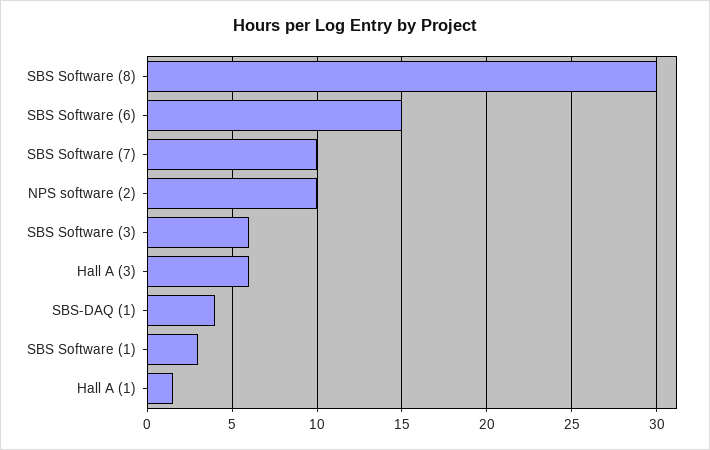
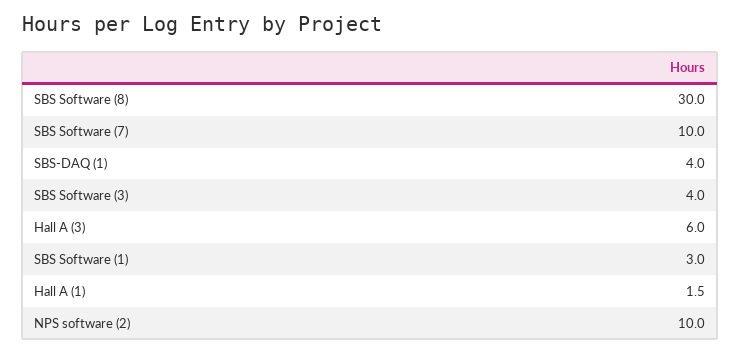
SBS Software (6): 15 -> none
SBS Software (3): 6 -> 4

